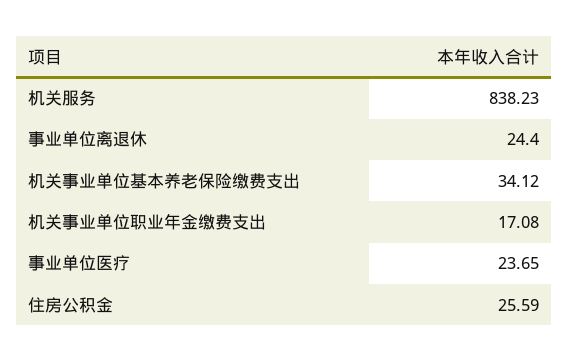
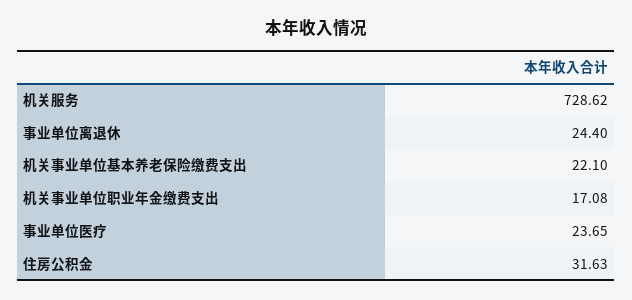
机关服务: 838.23 -> 728.62
机关事业单位基本养老保险缴费支出: 34.12 -> 22.1
住房公积金: 25.59 -> 31.63

